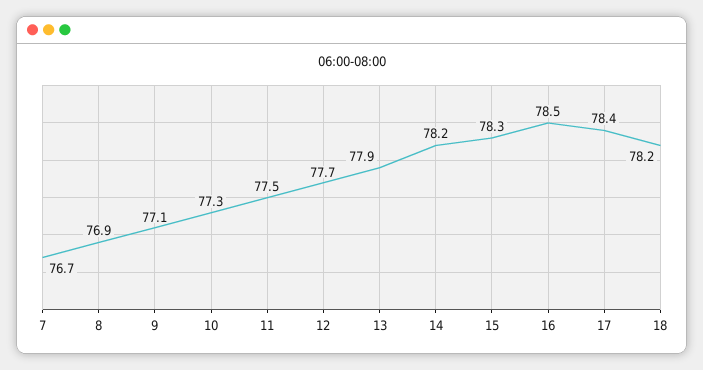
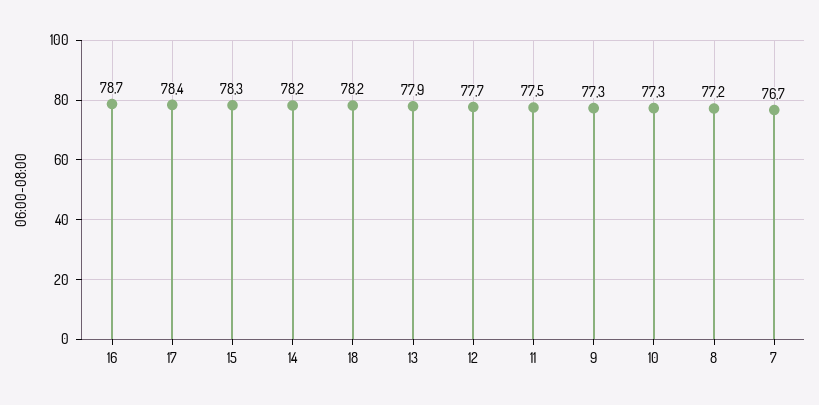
8: 76.9 -> 77.2
9: 77.1 -> 77.3
16: 78.5 -> 78.7

